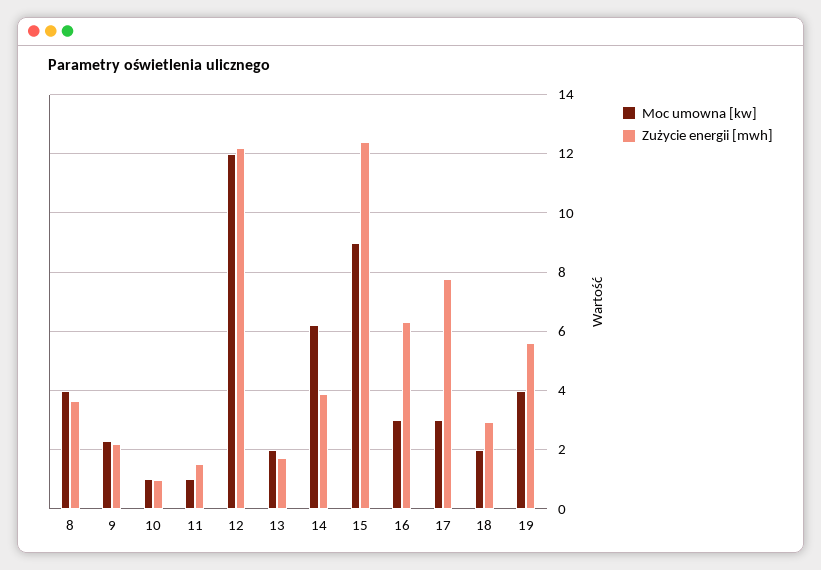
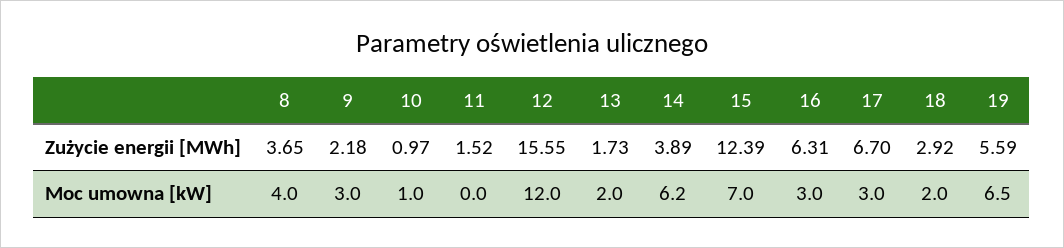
Moc umowna [kw], 9: 2.25 -> 3
Moc umowna [kw], 11: 1 -> 0
Zużycie energii [mwh], 12: 12.25 -> 15.55
Moc umowna [kw], 15: 9 -> 7
Zużycie energii [mwh], 17: 7.75 -> 6.7
Moc umowna [kw], 19: 4 -> 6.5

